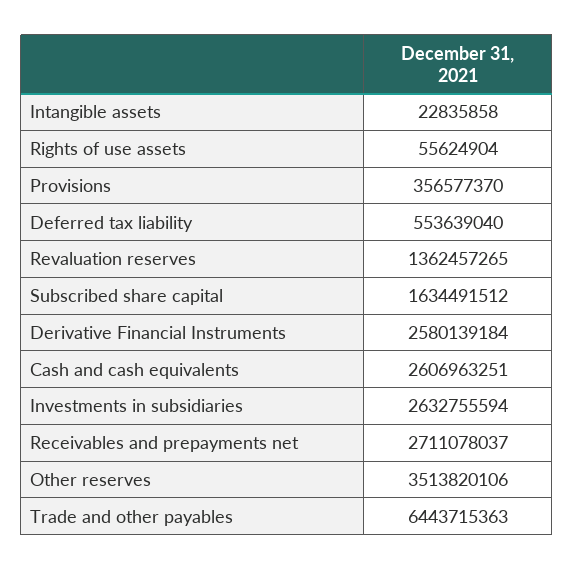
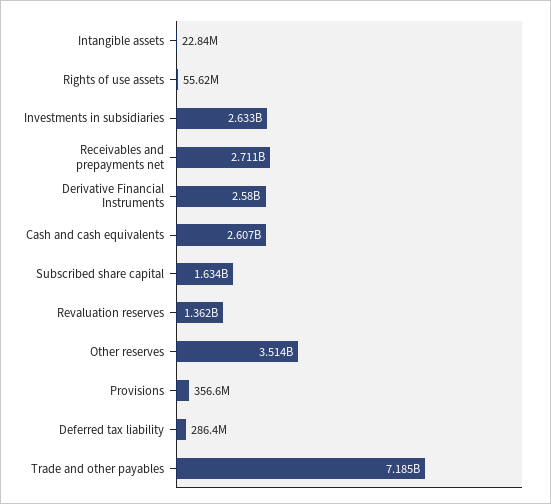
Deferred tax liability: 553639040 -> 286400000
Trade and other payables: 6443715363 -> 7185000000

